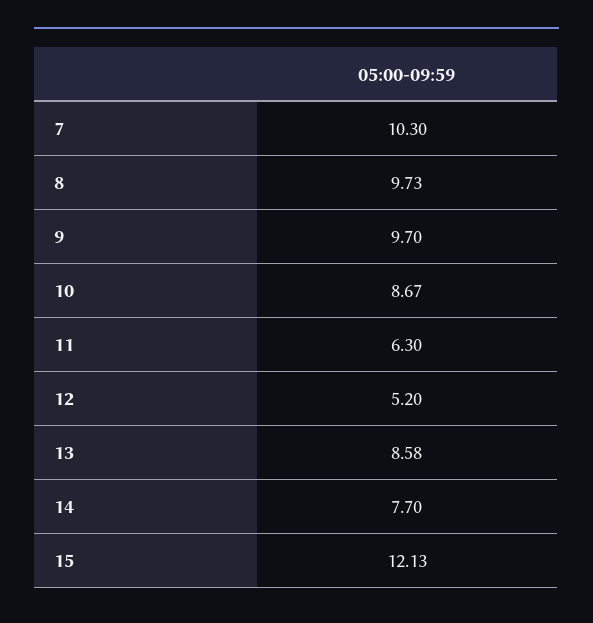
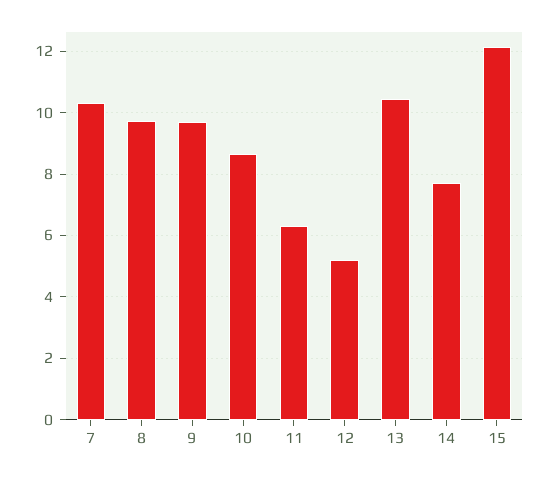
13: 8.58 -> 10.4

